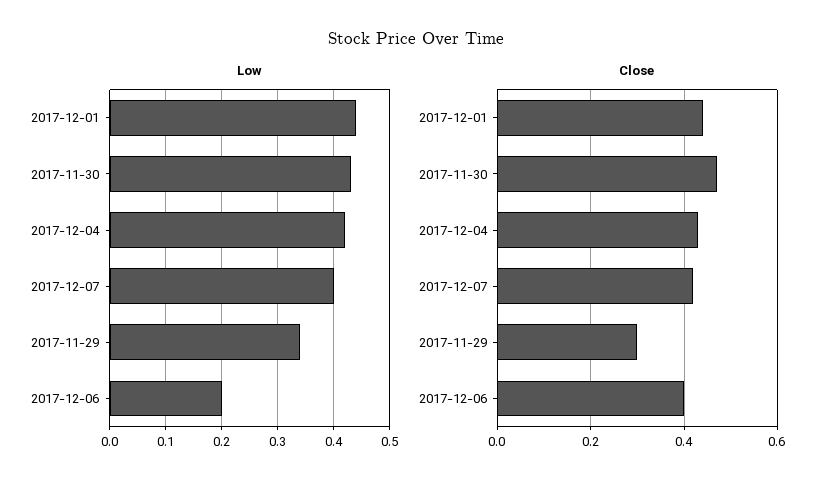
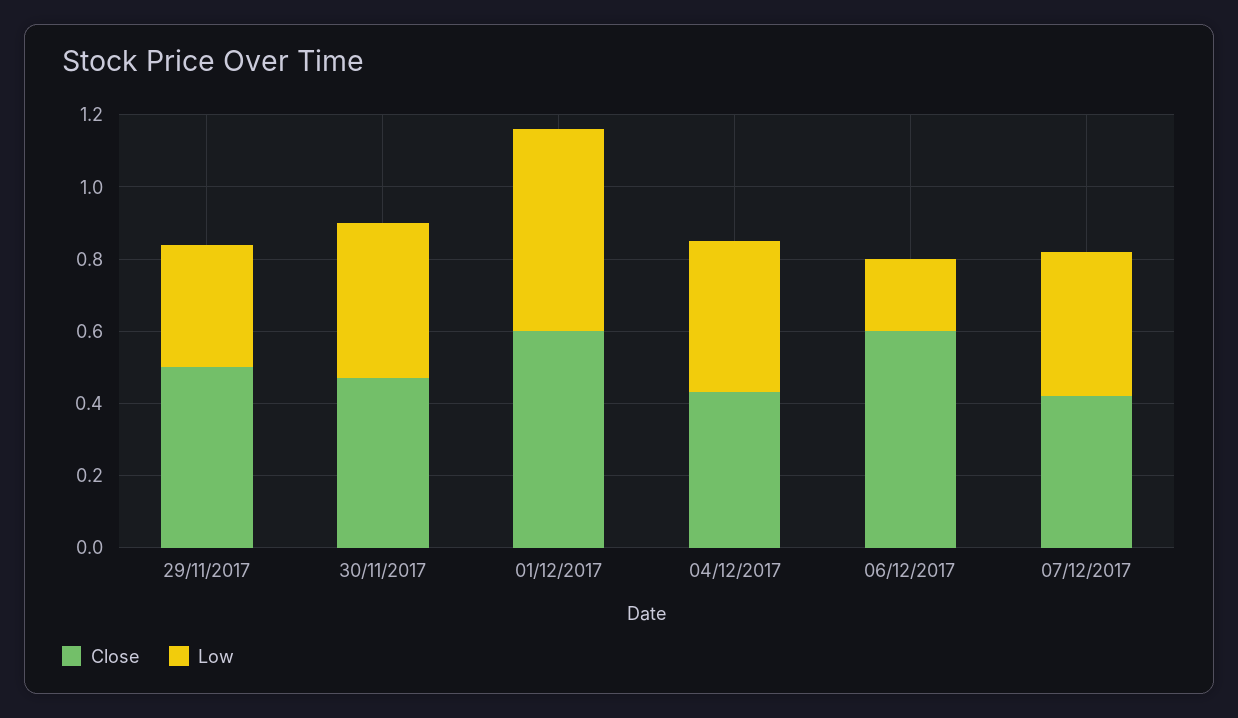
Low, 2017-12-01: 0.45 -> 0.55
Close, 2017-12-01: 0.45 -> 0.6
Close, 2017-11-29: 0.3 -> 0.5
Close, 2017-12-06: 0.4 -> 0.6

